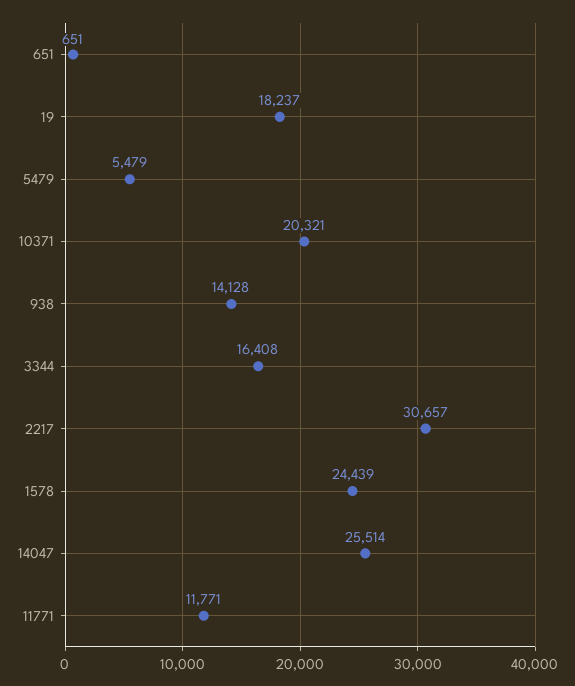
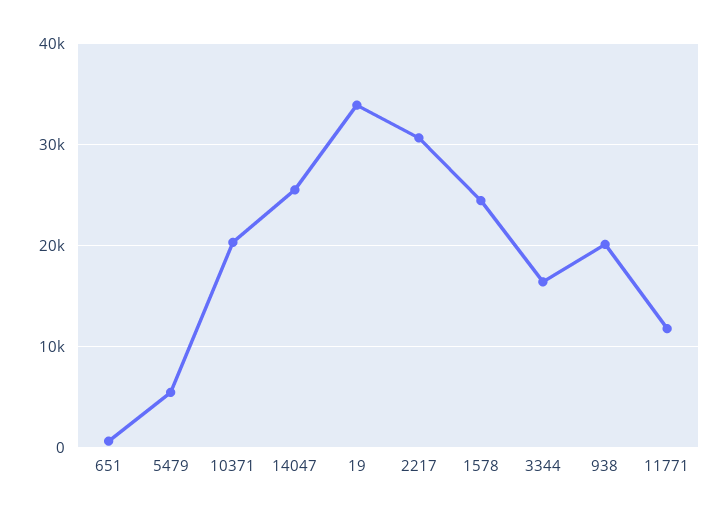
19: 18237 -> 34000
938: 14128 -> 20000

